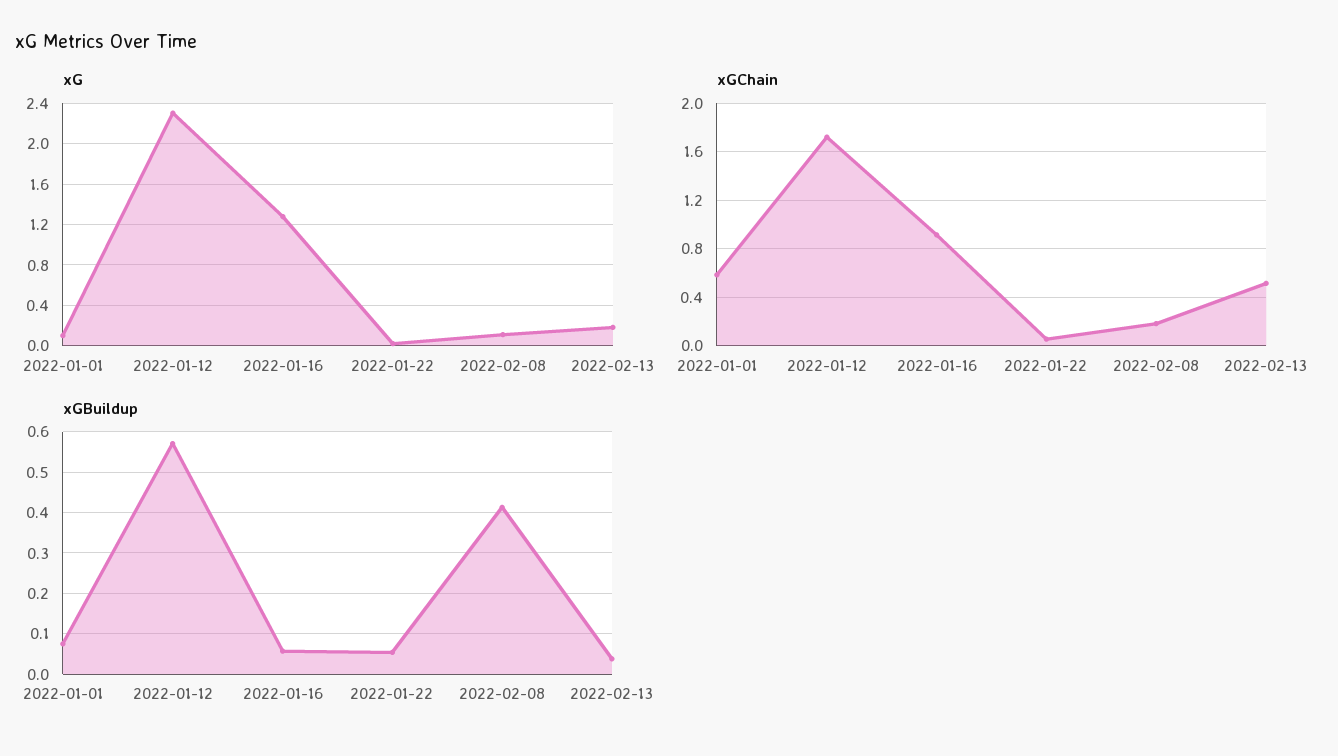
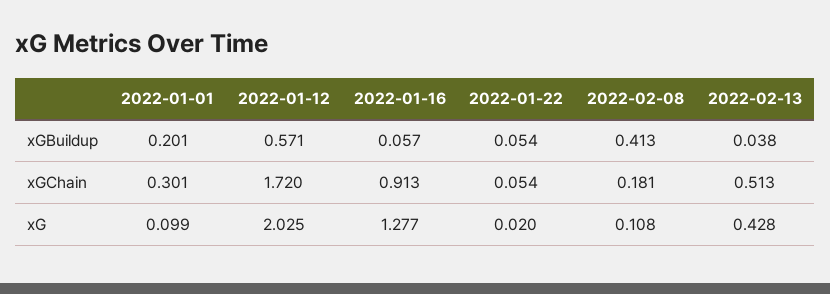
xG, 2022-01-12: 2.3 -> 2.025
xG, 2022-02-13: 0.2 -> 0.428
xGChain, 2022-01-01: 0.6 -> 0.301
xGBuildup, 2022-01-01: 0.08 -> 0.201

